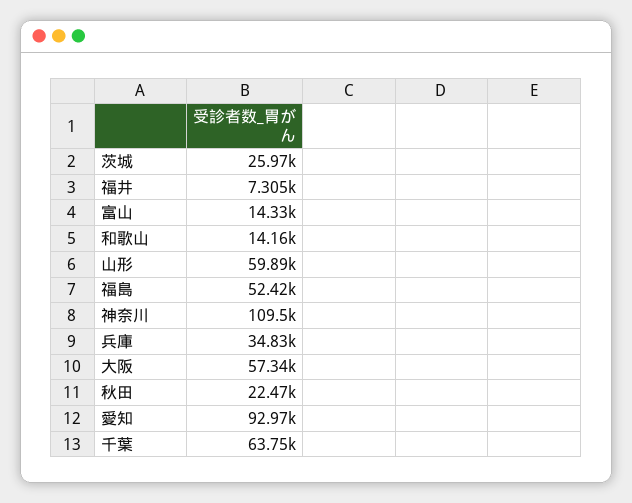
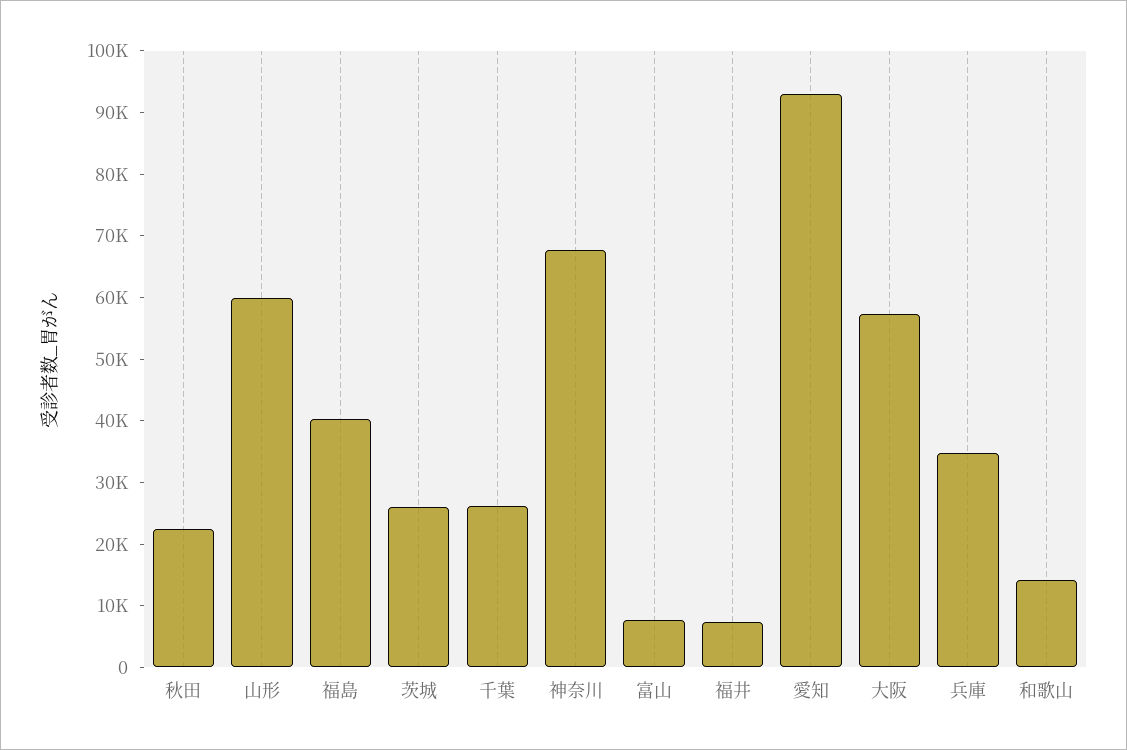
富山: 14330 -> 8000
福島: 52420 -> 40000
神奈川: 109500 -> 68000
千葉: 63750 -> 26000

